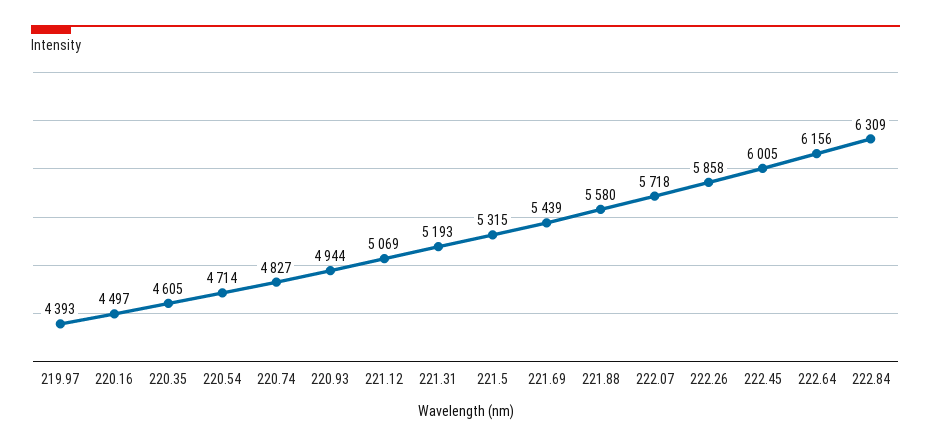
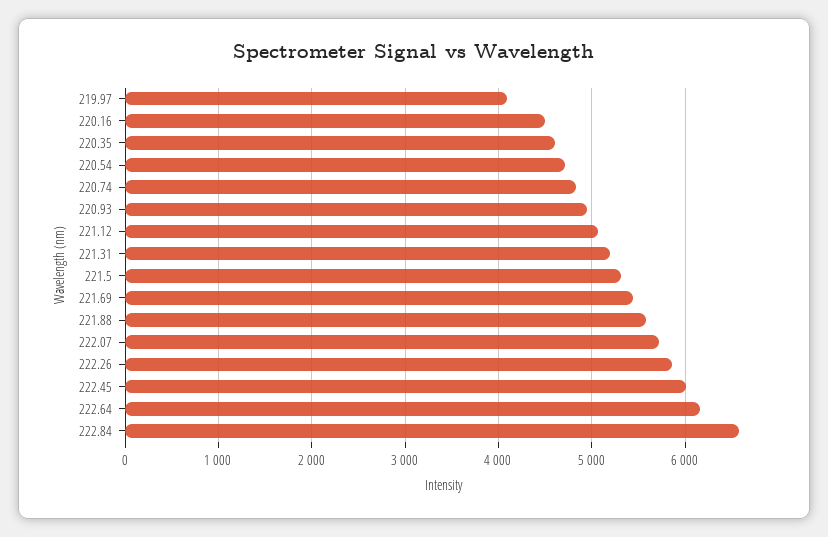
219.97: 4393 -> 4100
222.84: 6309 -> 6600

